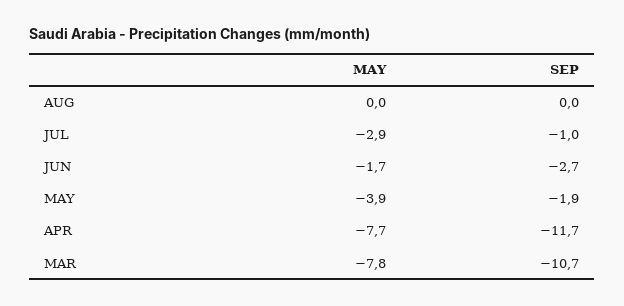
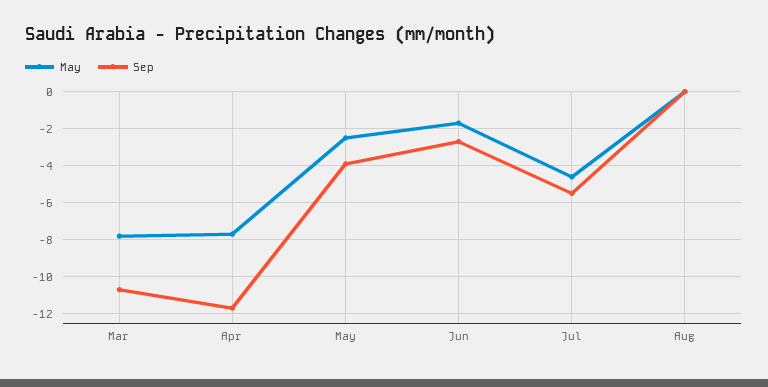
MAY, JUL: -2.9 -> -4.5
SEP, JUL: -1 -> -5.5
MAY, MAY: -3.9 -> -2.5
SEP, MAY: -1.9 -> -4

